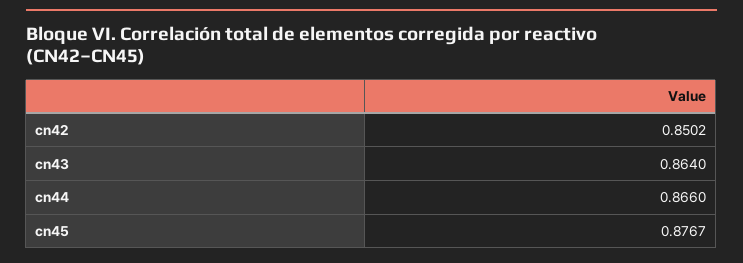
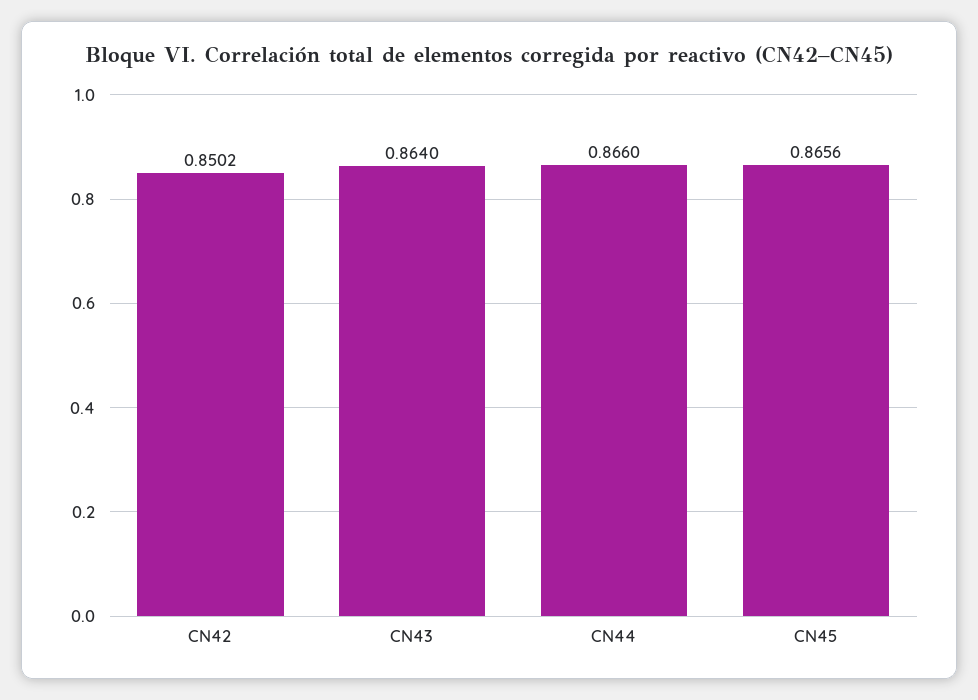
cn45: 0.8767 -> 0.8656

